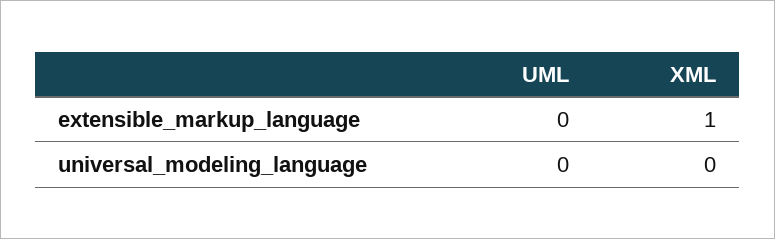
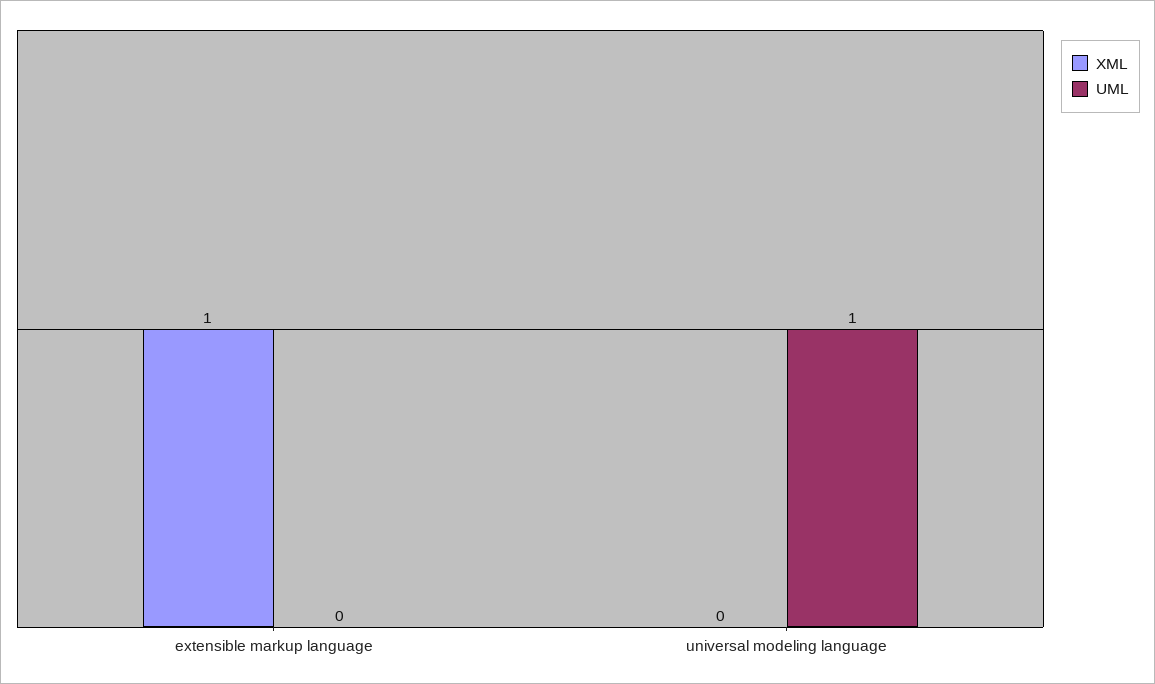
UML, universal_modeling_language: 0 -> 1

